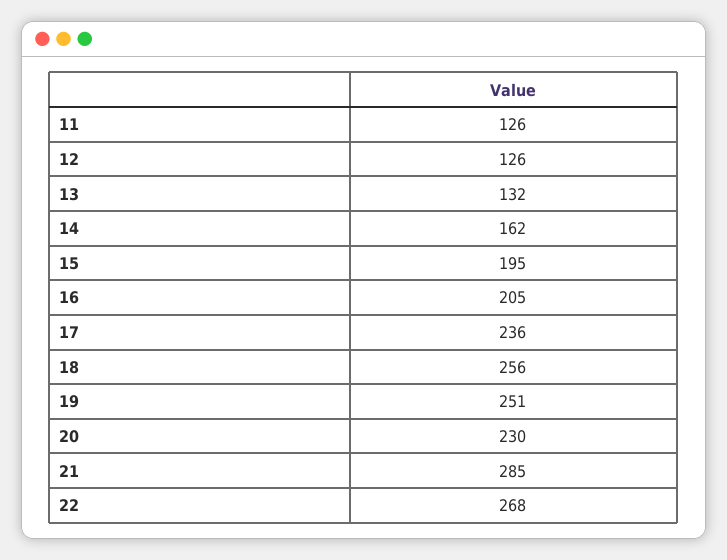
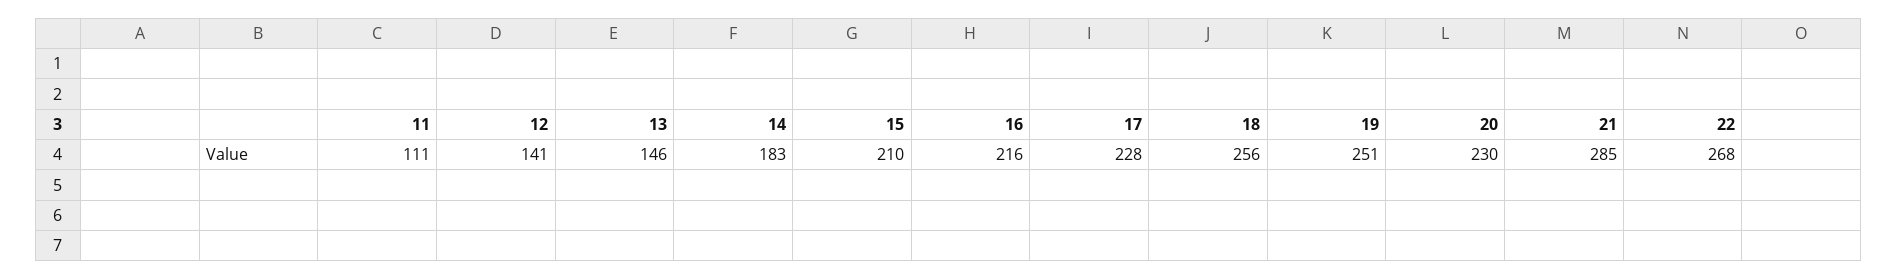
11: 126 -> 111
12: 126 -> 141
13: 132 -> 146
14: 162 -> 183
15: 195 -> 210
16: 205 -> 216
17: 236 -> 228

